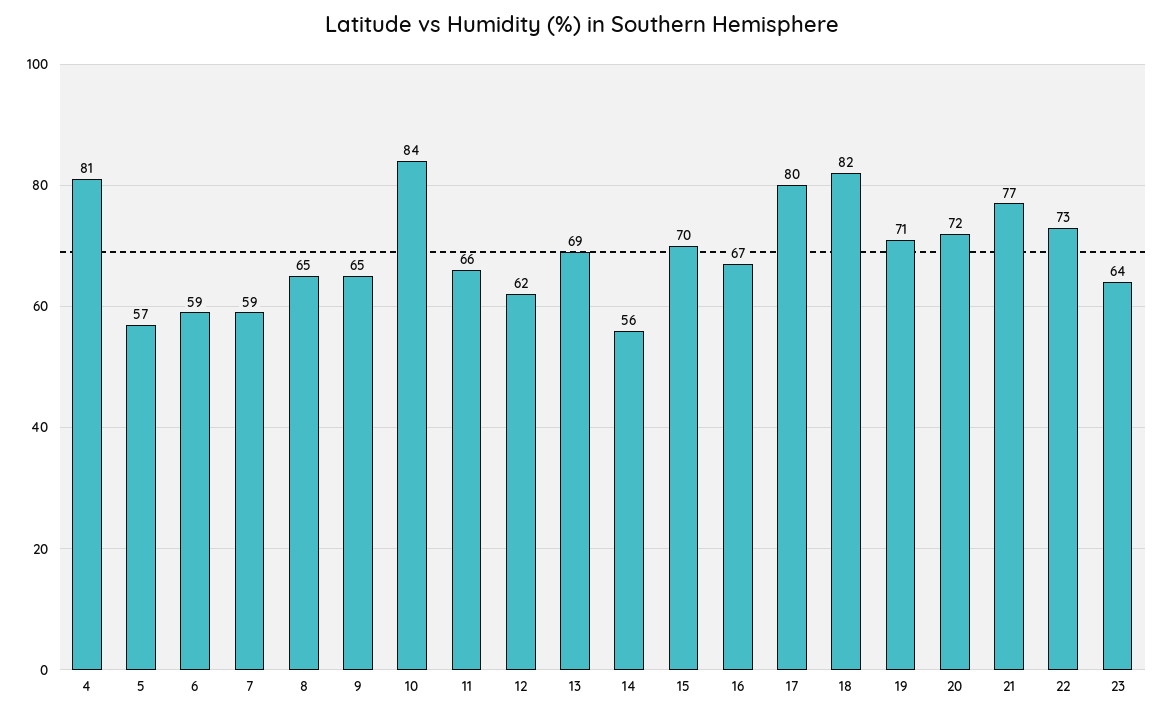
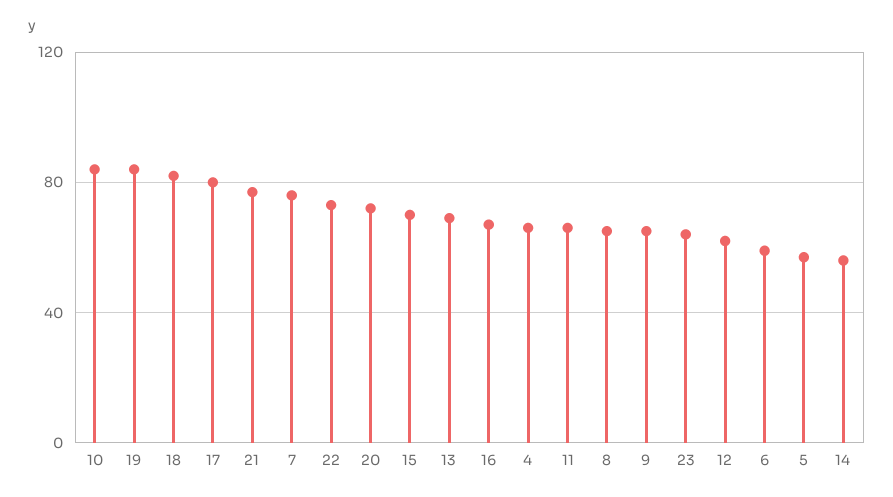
4: 81 -> 65
7: 59 -> 75
19: 71 -> 85

